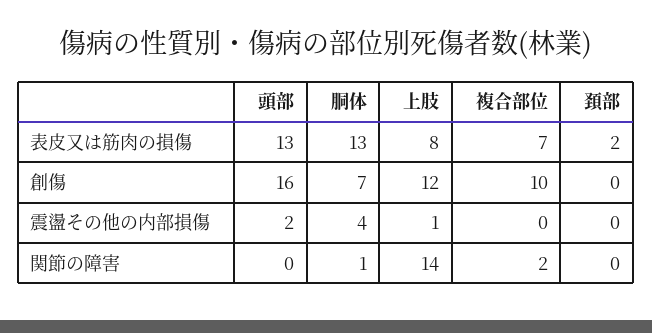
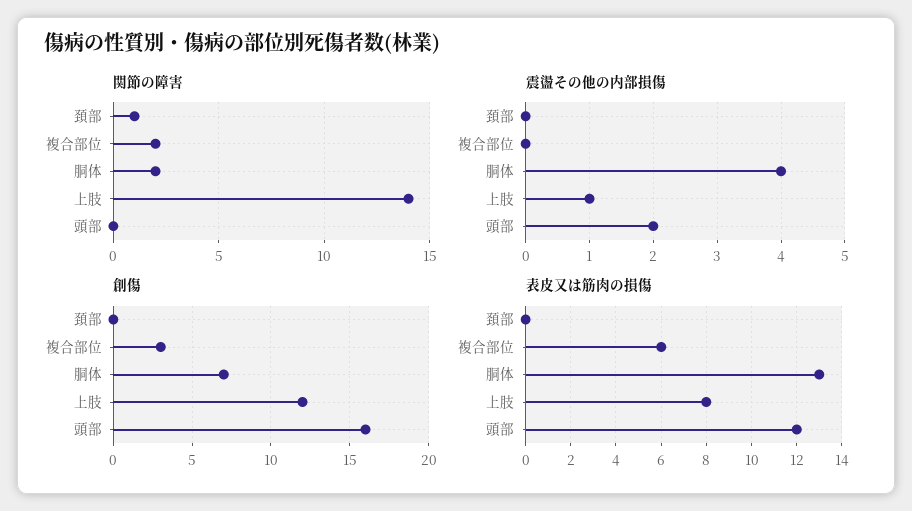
表皮又は筋肉の損傷, 頭部: 13 -> 12
表皮又は筋肉の損傷, 複合部位: 7 -> 6
表皮又は筋肉の損傷, 頚部: 2 -> 0
創傷, 複合部位: 10 -> 3
関節の障害, 胴体: 1 -> 2
関節の障害, 頚部: 0 -> 1

